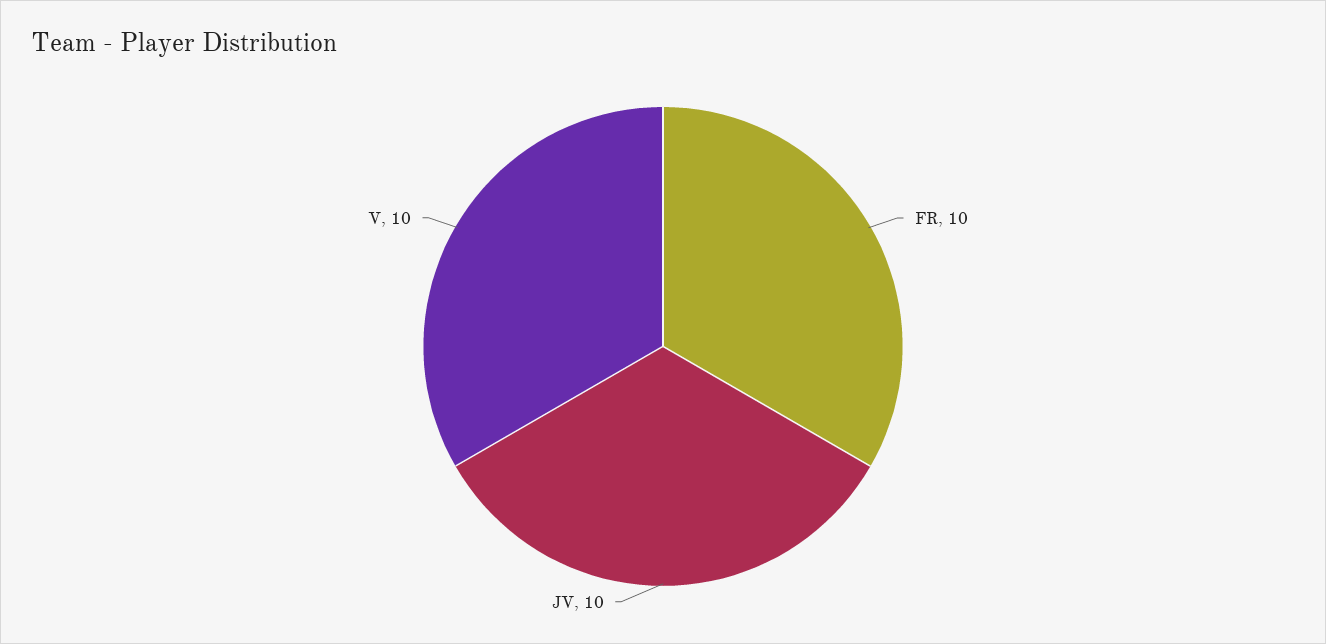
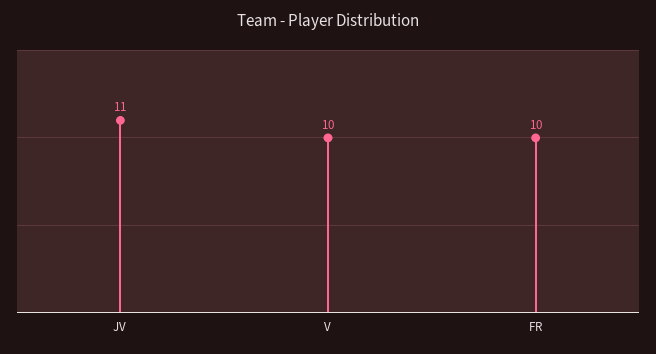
JV: 10 -> 11

